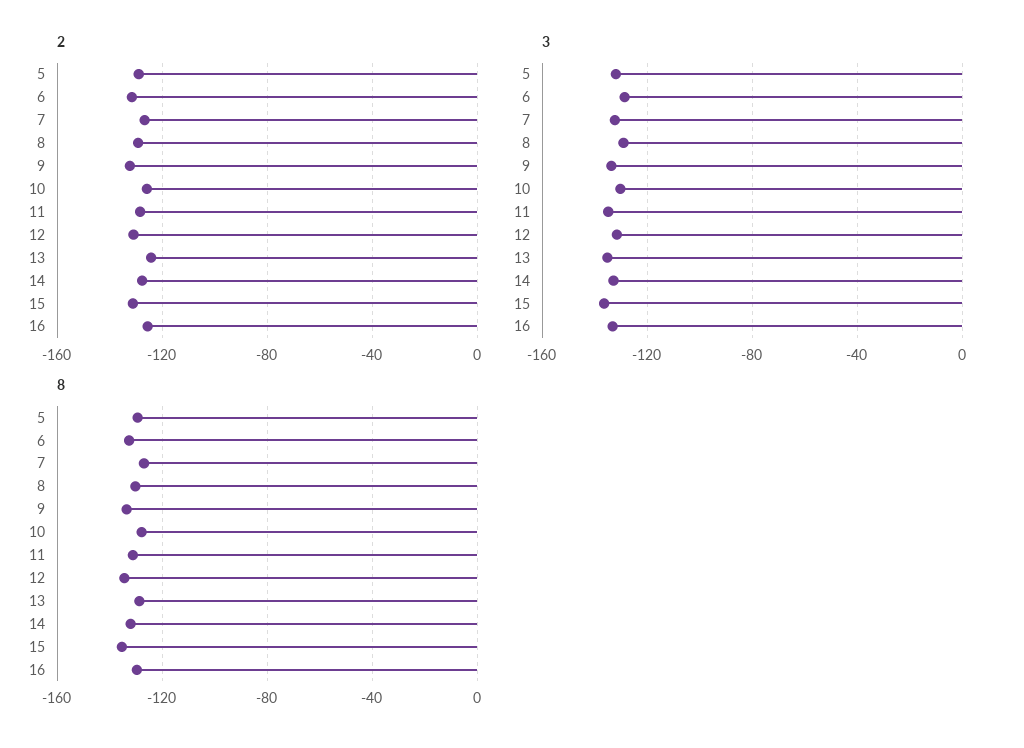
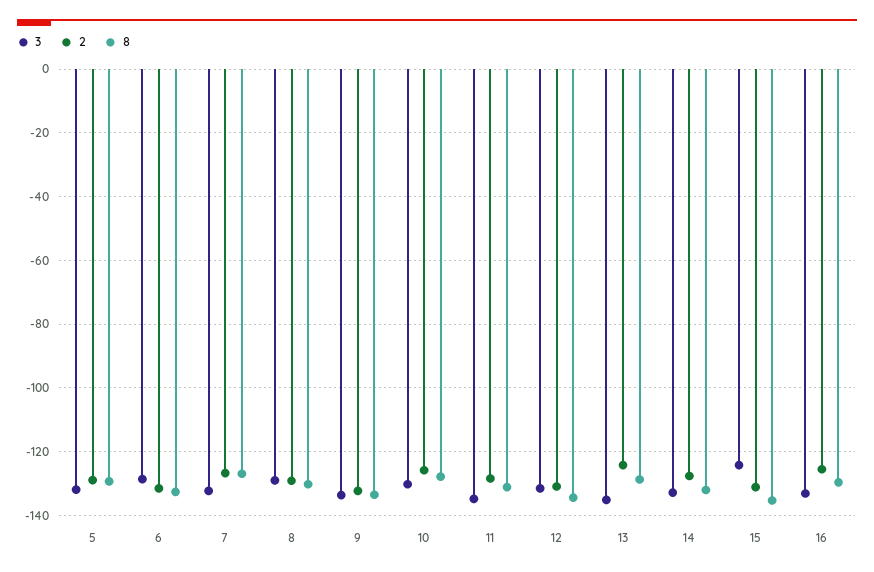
3, 15: -135 -> -124

